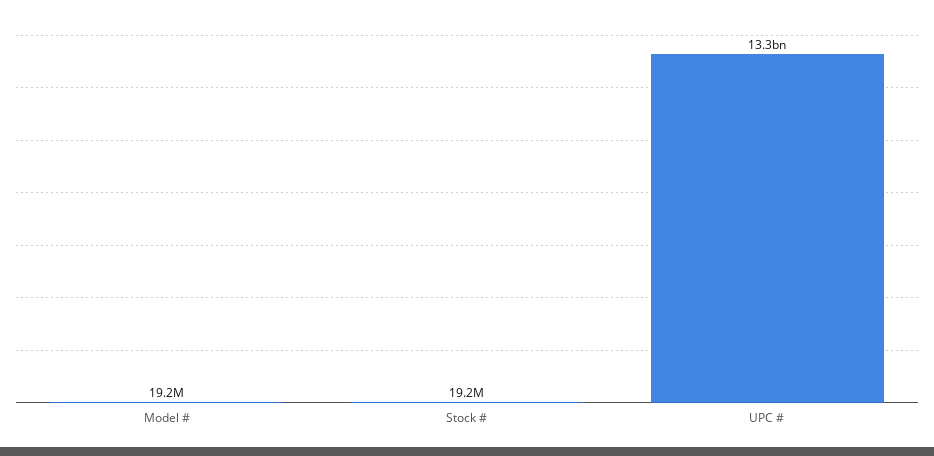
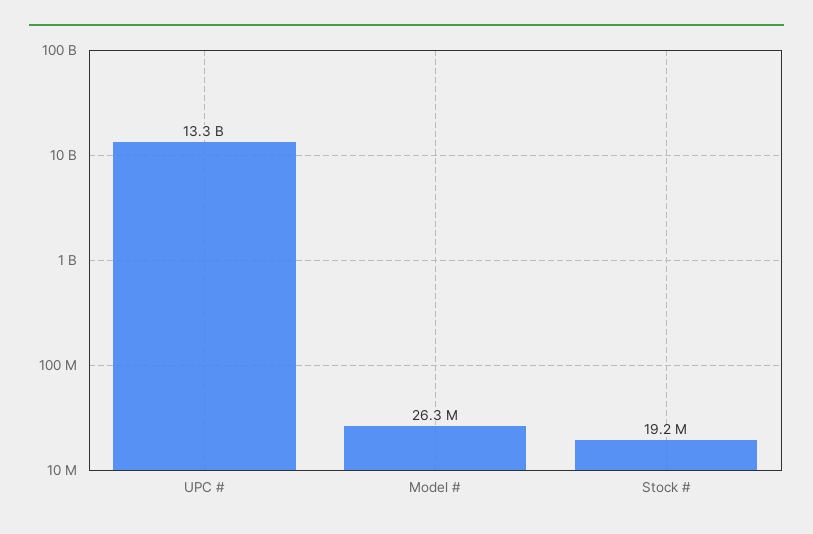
Model #: 19200000 -> 26300000

